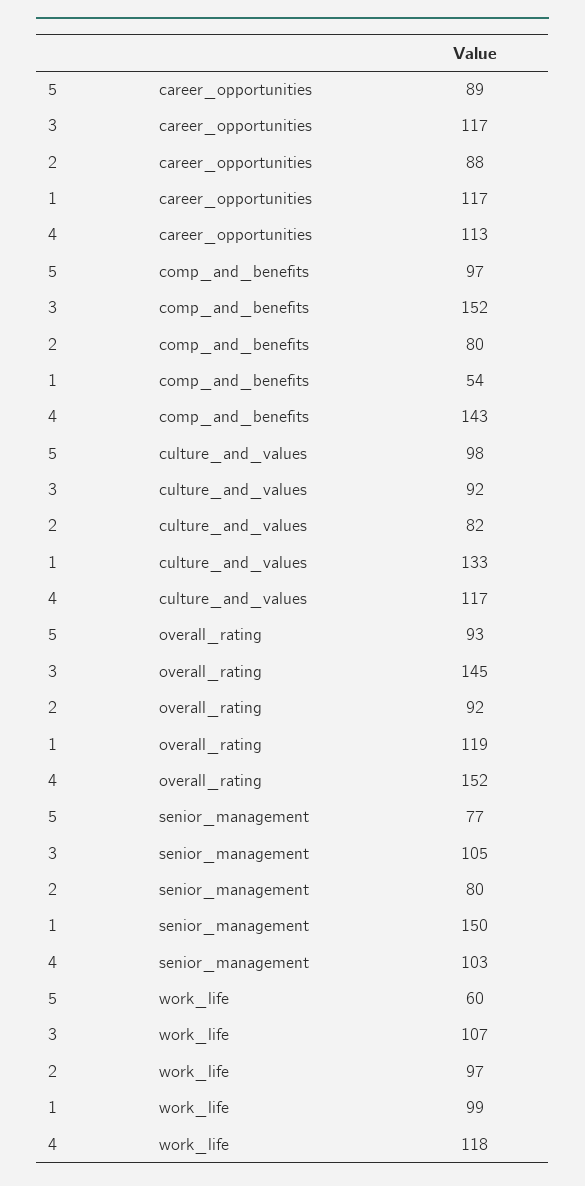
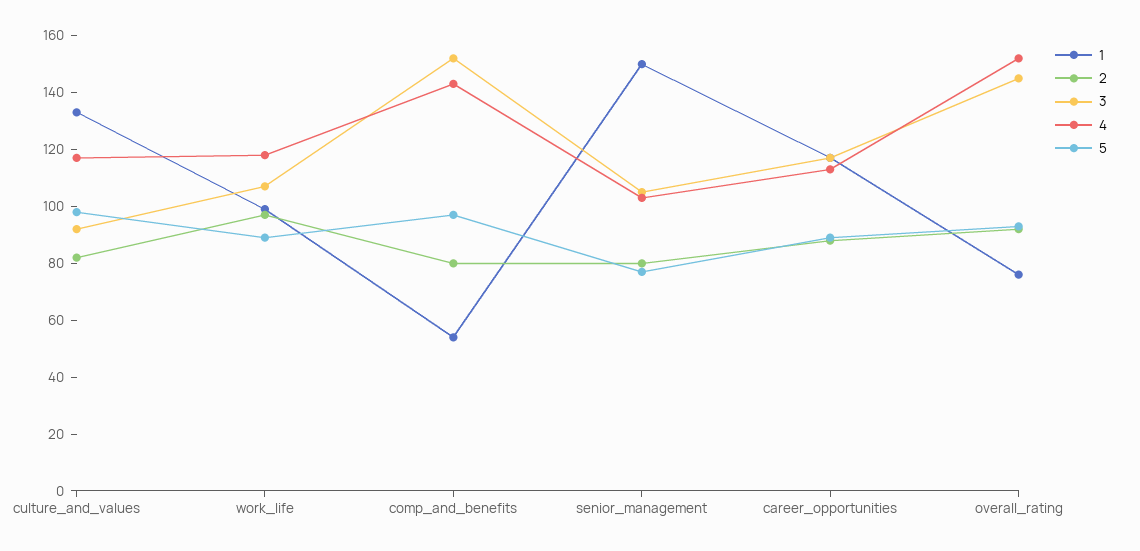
1, overall_rating: 119 -> 75
5, work_life: 60 -> 90

